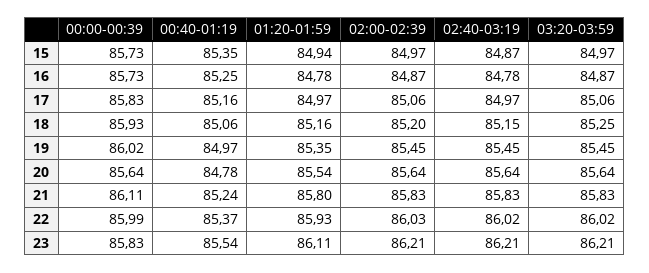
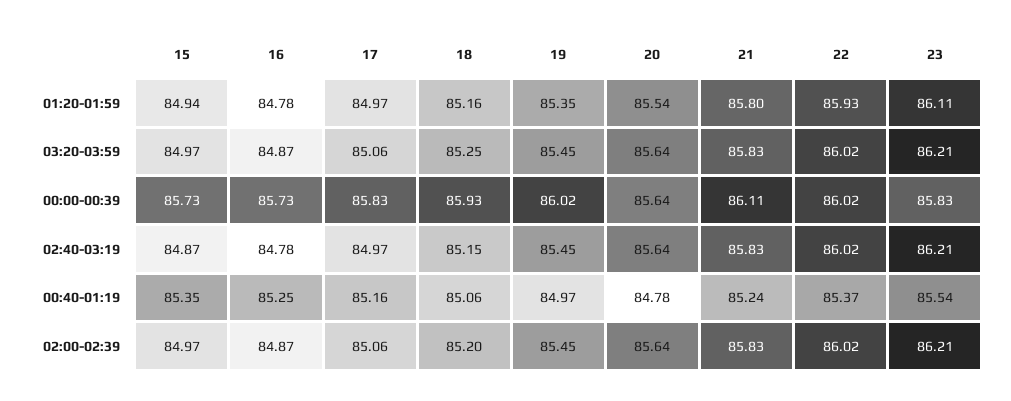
00:00-00:39, 22: 85.99 -> 86.02
02:00-02:39, 22: 86.03 -> 86.02

